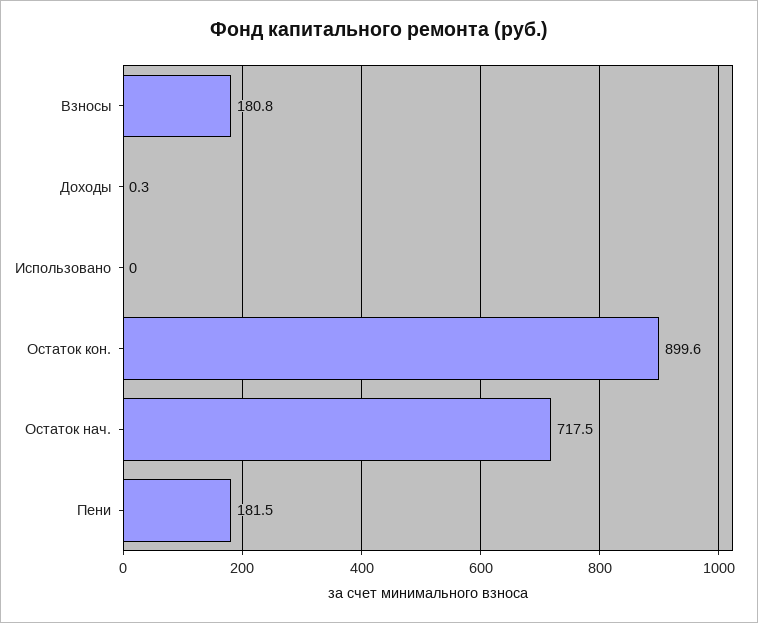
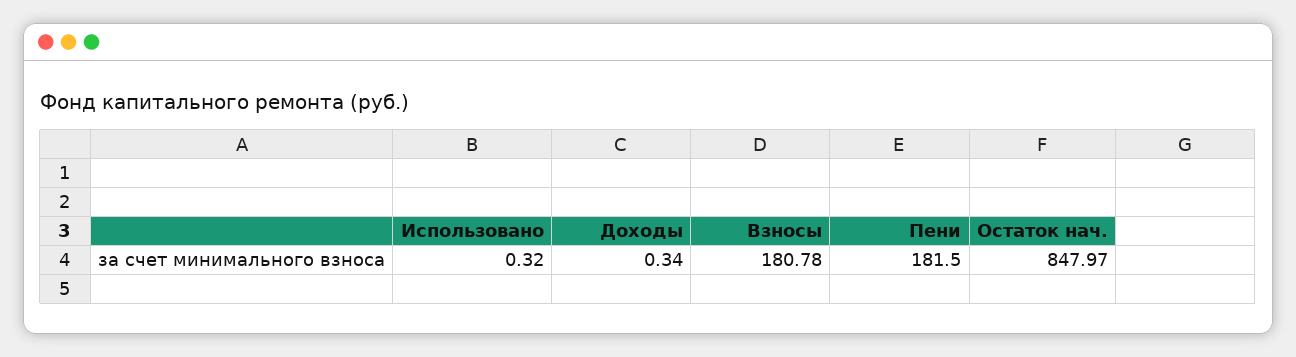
Использовано: 0 -> 0.32
Остаток кон.: 899.6 -> none
Остаток нач.: 717.5 -> 847.97

